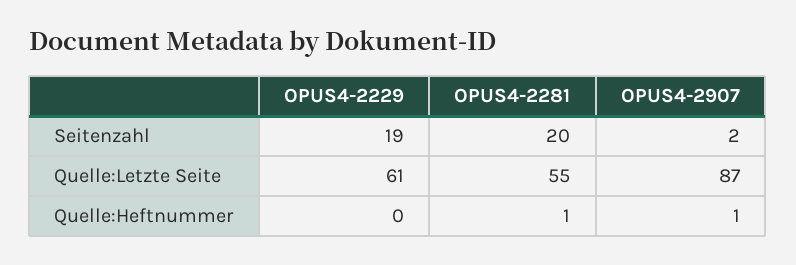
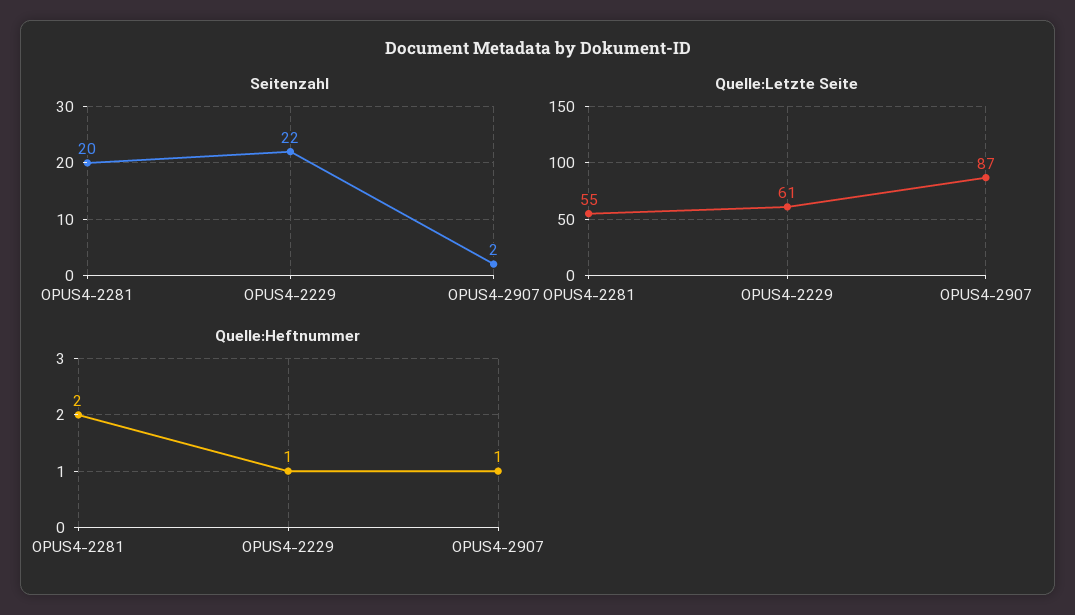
Seitenzahl, OPUS4-2229: 19 -> 22
Quelle:Heftnummer, OPUS4-2229: 0 -> 1
Quelle:Heftnummer, OPUS4-2281: 1 -> 2

